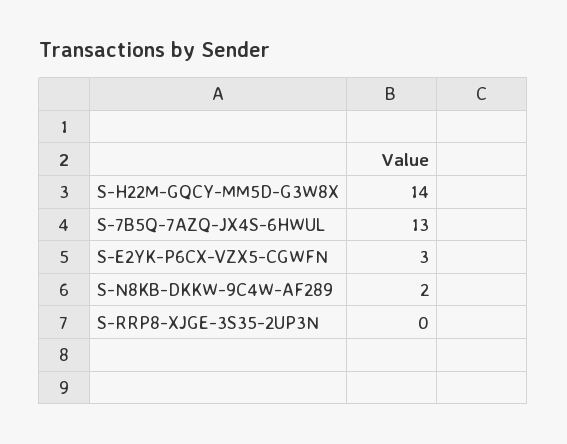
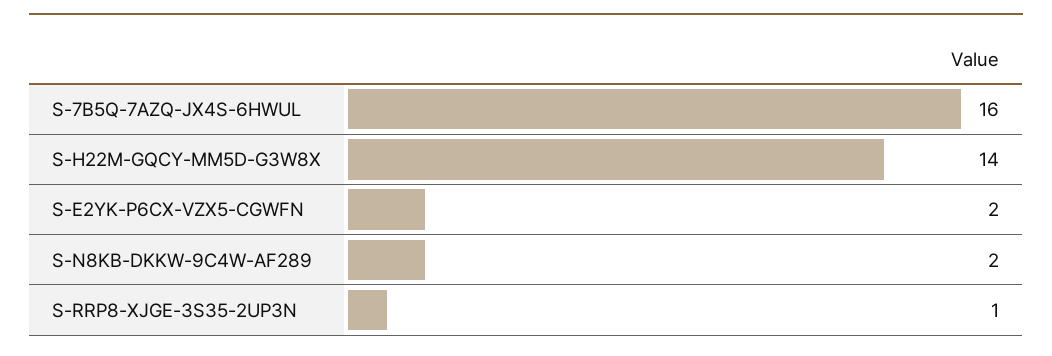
S-7B5Q-7AZQ-JX4S-6HWUL: 13 -> 16
S-E2YK-P6CX-VZX5-CGWFN: 3 -> 2
S-RRP8-XJGE-3S35-2UP3N: 0 -> 1

